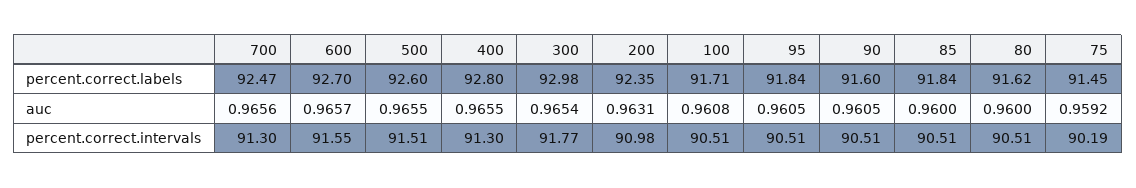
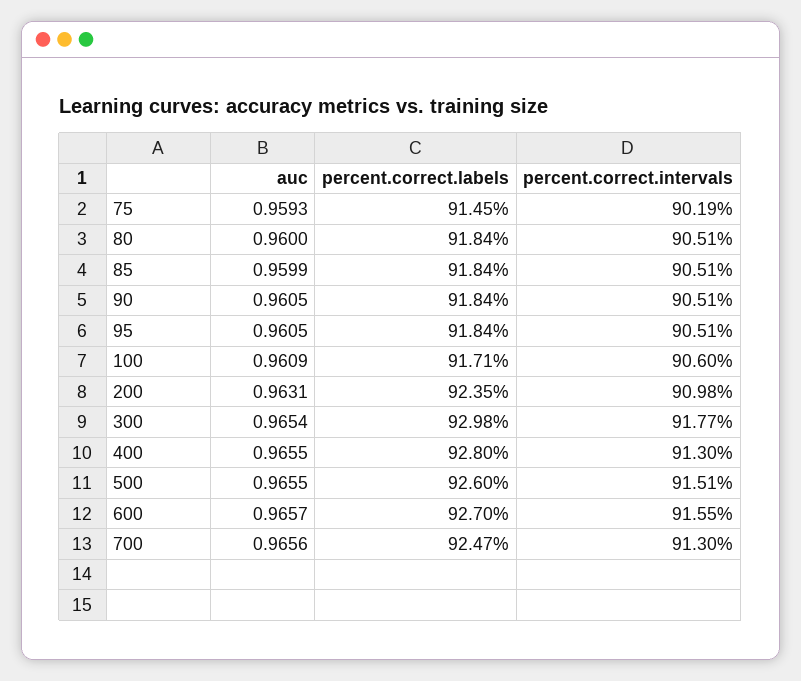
90, percent.correct.labels: 91.6 -> 91.84
80, percent.correct.labels: 91.62 -> 91.84
100, auc: 0.9608 -> 0.9609
85, auc: 0.96 -> 0.9599
75, auc: 0.9592 -> 0.9593
100, percent.correct.intervals: 90.51 -> 90.6

